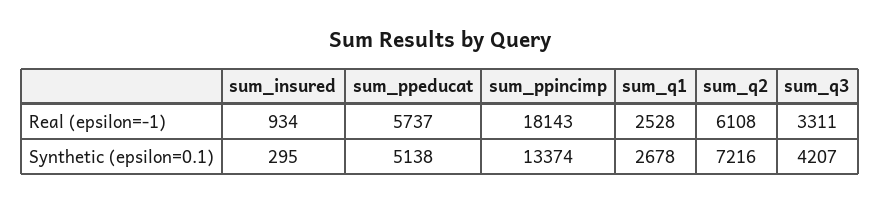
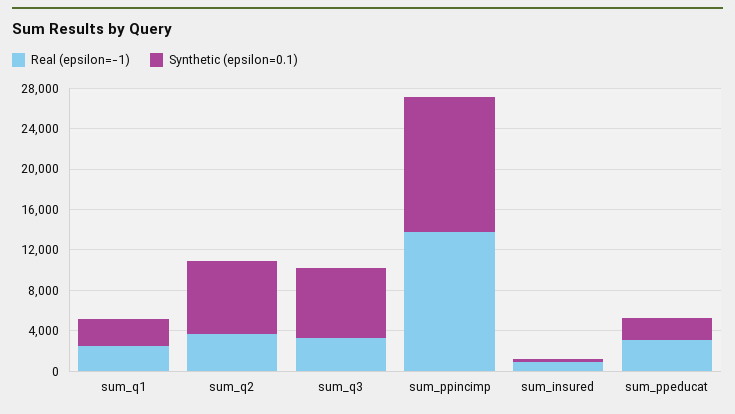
Real (epsilon=-1), sum_ppeducat: 5737 -> 3000
Real (epsilon=-1), sum_ppincimp: 18143 -> 14000
Real (epsilon=-1), sum_q2: 6108 -> 4000
Synthetic (epsilon=0.1), sum_ppeducat: 5138 -> 2000
Synthetic (epsilon=0.1), sum_q3: 4207 -> 7000

